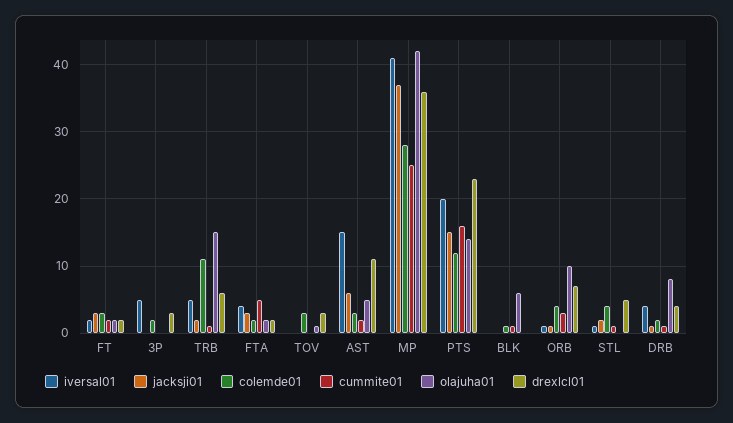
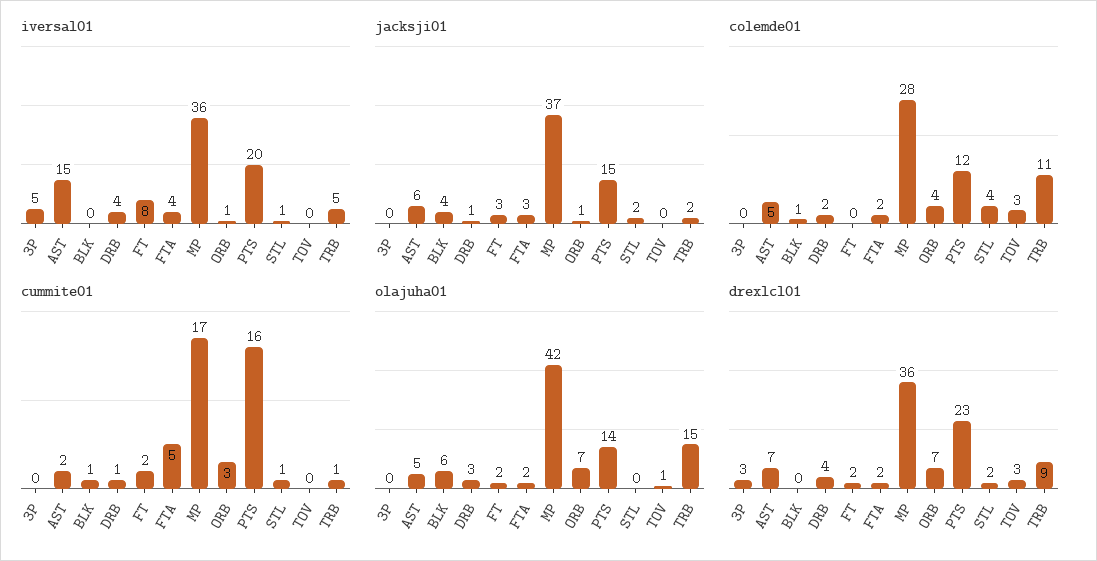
iversal01, FT: 2 -> 8
colemde01, FT: 3 -> 0
colemde01, 3P: 2 -> 0
drexlcl01, TRB: 6 -> 9
colemde01, AST: 3 -> 5
drexlcl01, AST: 11 -> 7
iversal01, MP: 41 -> 36
cummite01, MP: 25 -> 17
jacksji01, BLK: 0 -> 4
olajuha01, ORB: 10 -> 7
drexlcl01, STL: 5 -> 2
olajuha01, DRB: 8 -> 3

